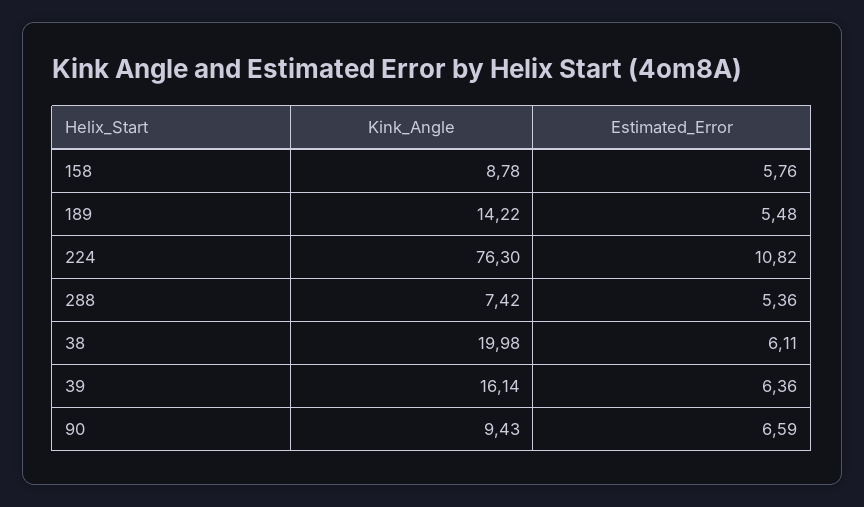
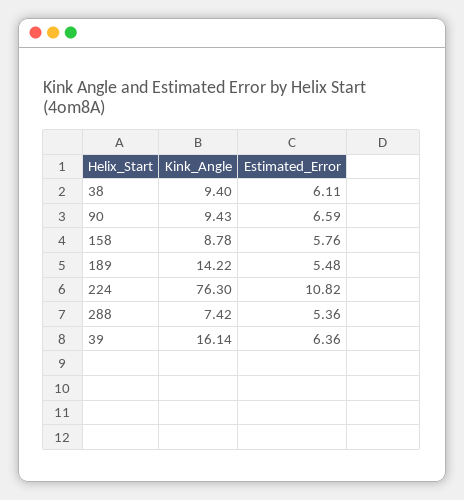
Kink_Angle, 38: 19.98 -> 9.4

